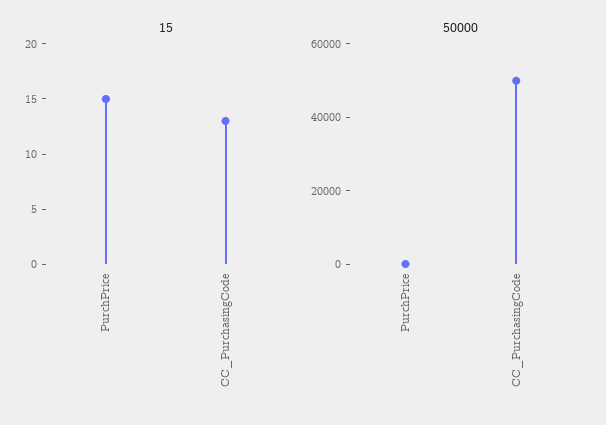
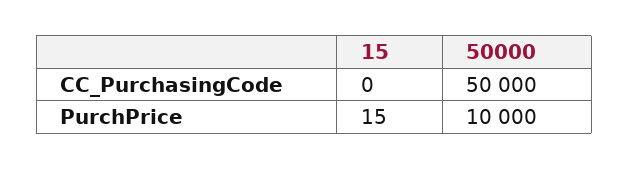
15, CC_PurchasingCode: 13 -> 0
50000, PurchPrice: 0 -> 10000

